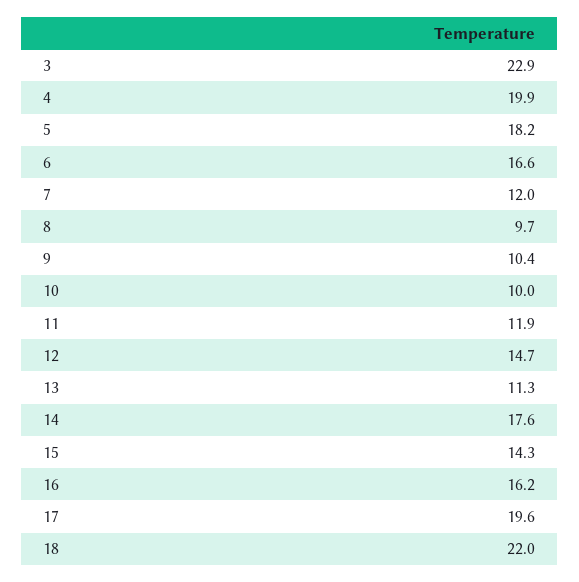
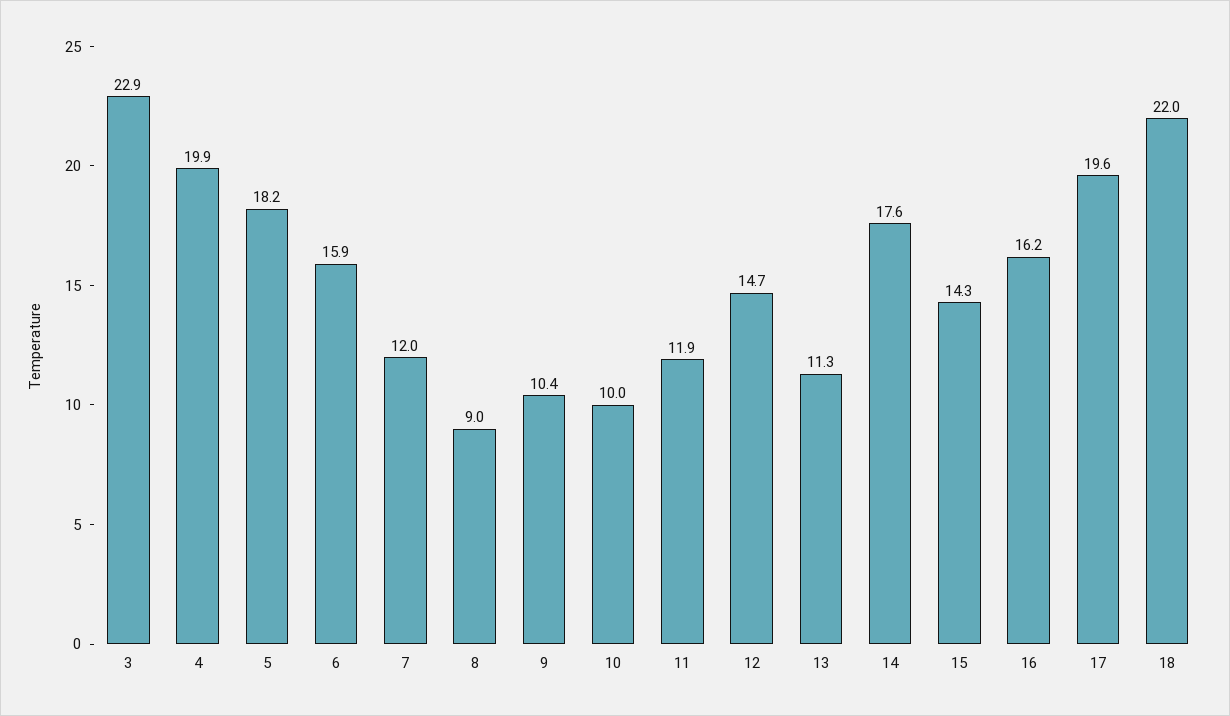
6: 16.6 -> 15.9
8: 9.7 -> 9

